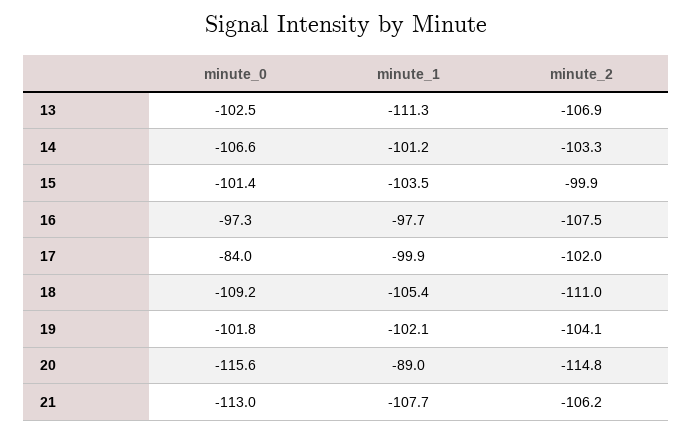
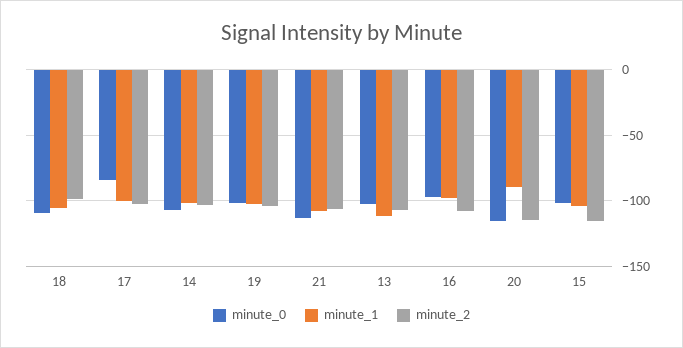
minute_2, 15: -99.9 -> -115
minute_2, 18: -111 -> -100

